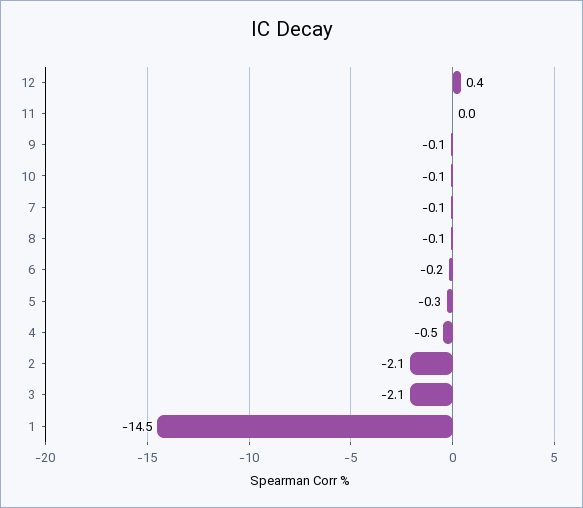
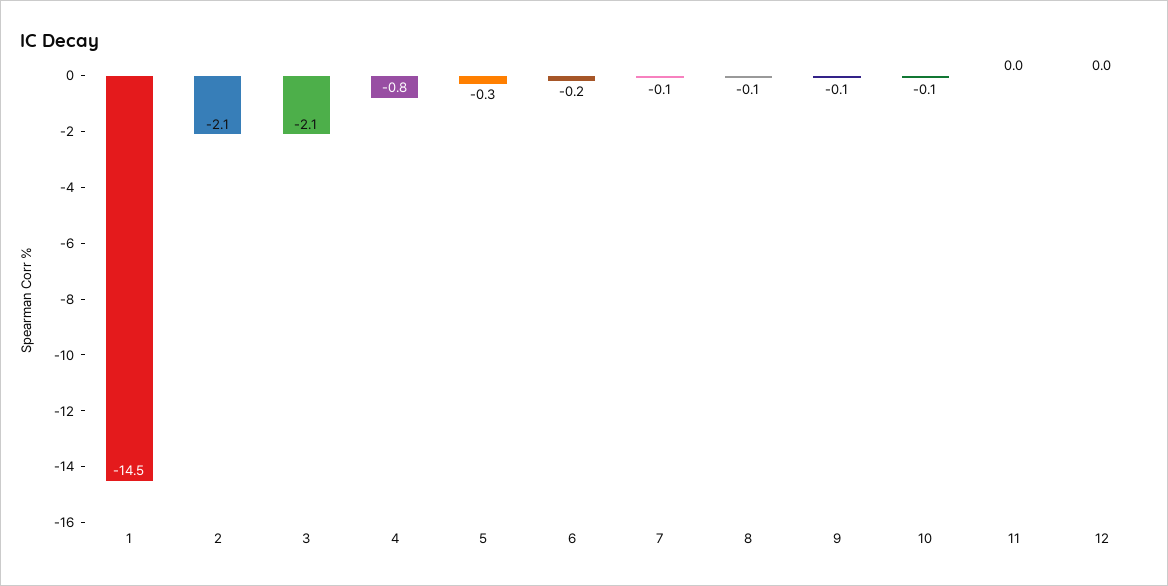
12: 0.4 -> 0
4: -0.5 -> -0.8

